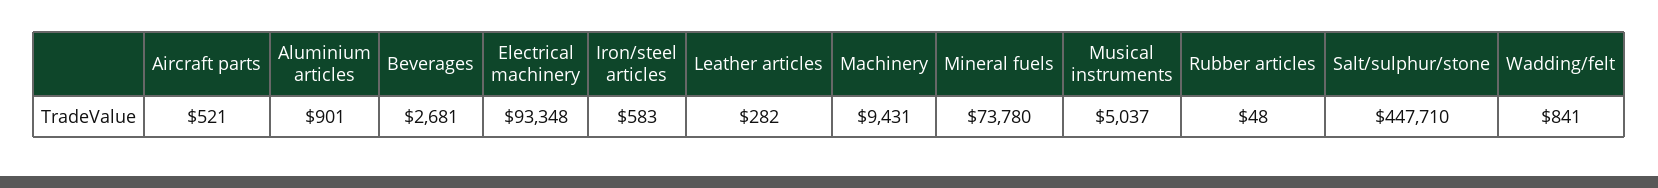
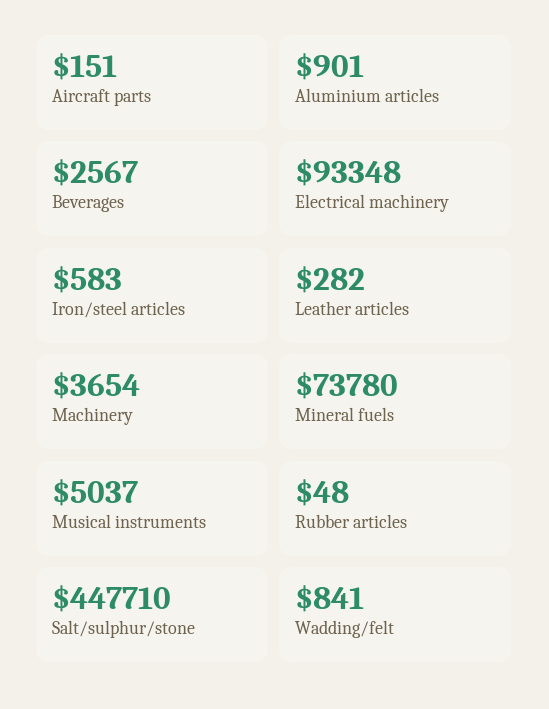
Aircraft parts: 521 -> 151
Beverages: 2681 -> 2567
Machinery: 9431 -> 3654

